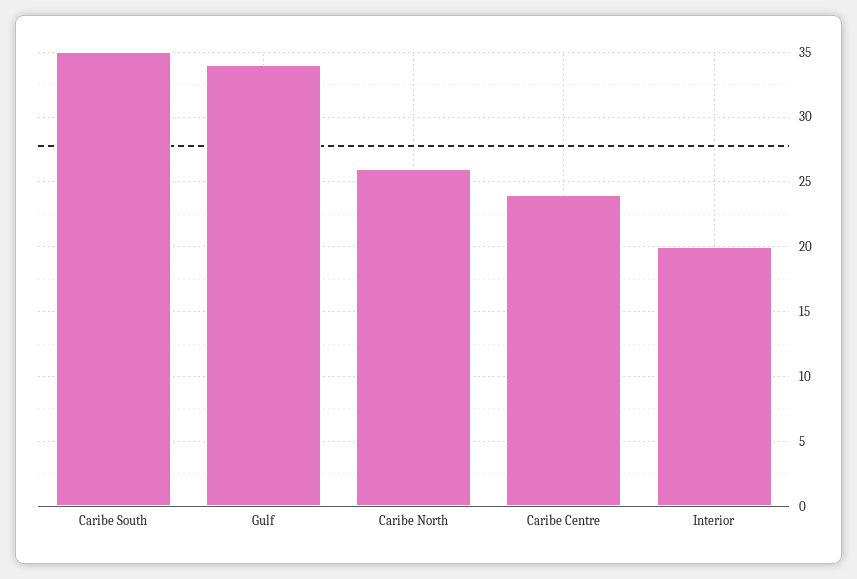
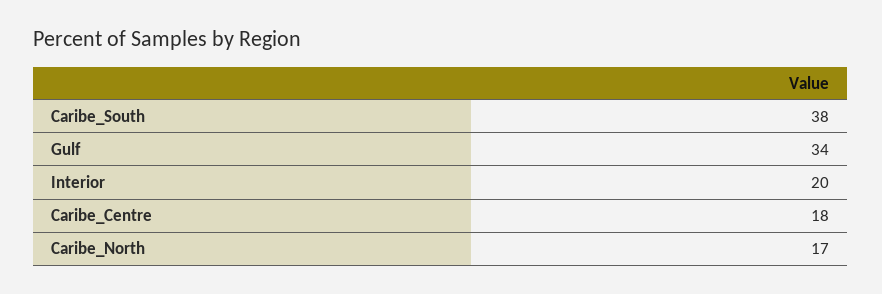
Caribe South: 35 -> 38
Caribe North: 26 -> 17
Caribe Centre: 24 -> 18

